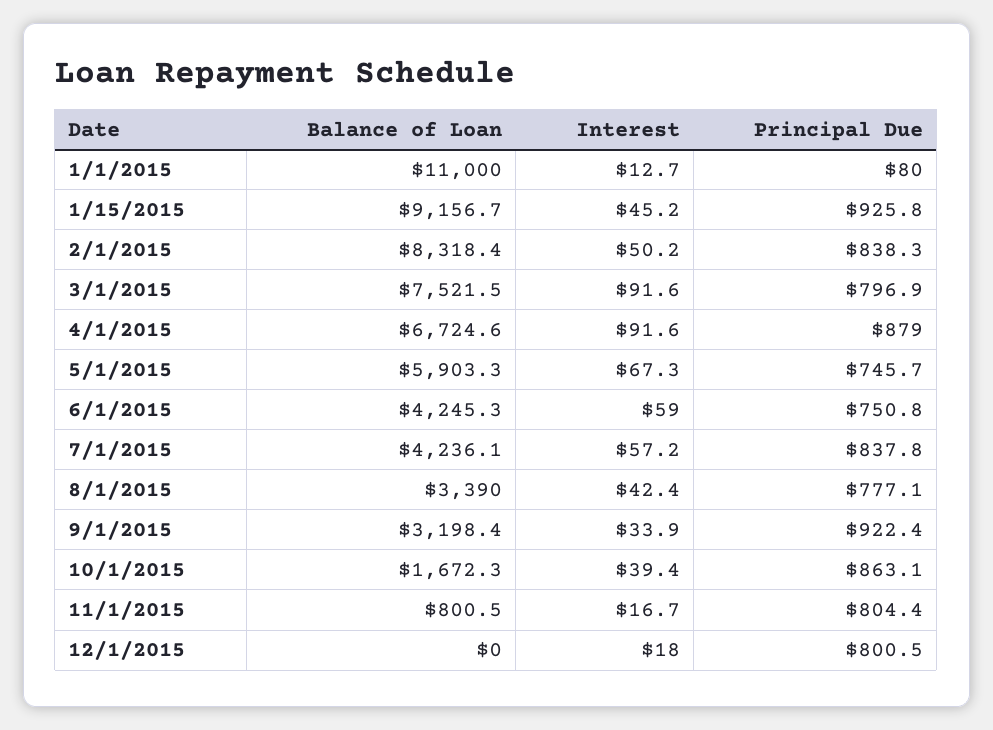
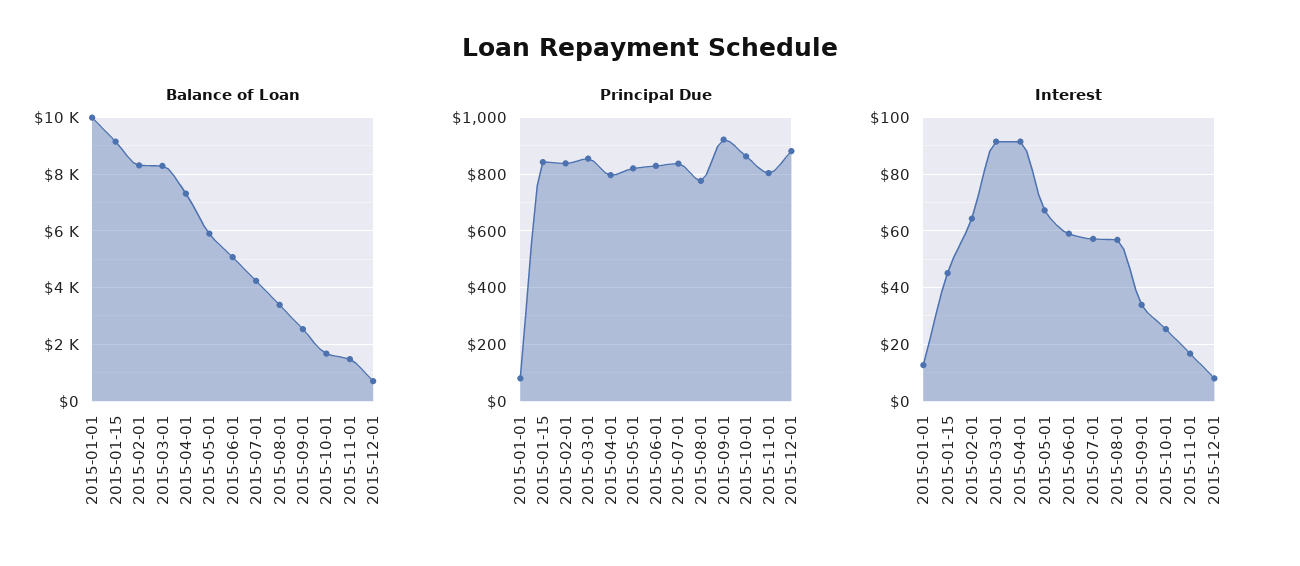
Balance of Loan, 1/1/2015: 11000 -> 10000
Principal Due, 1/15/2015: 925.8 -> 850
Interest, 2/1/2015: 50.2 -> 65
Balance of Loan, 3/1/2015: 7521.5 -> 8250
Principal Due, 3/1/2015: 796.9 -> 850
Balance of Loan, 4/1/2015: 6724.6 -> 7250
Principal Due, 4/1/2015: 879 -> 800
Principal Due, 5/1/2015: 745.7 -> 825
Balance of Loan, 6/1/2015: 4245.3 -> 5000
Principal Due, 6/1/2015: 750.8 -> 825
Interest, 8/1/2015: 42.4 -> 57.5
Balance of Loan, 9/1/2015: 3198.4 -> 2500
Interest, 10/1/2015: 39.4 -> 25
Balance of Loan, 11/1/2015: 800.5 -> 1500
Balance of Loan, 12/1/2015: 0 -> 750
Interest, 12/1/2015: 18 -> 7.5
Principal Due, 12/1/2015: 800.5 -> 875

